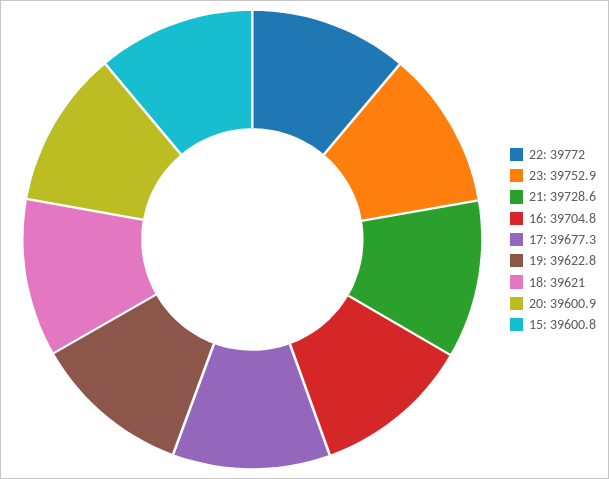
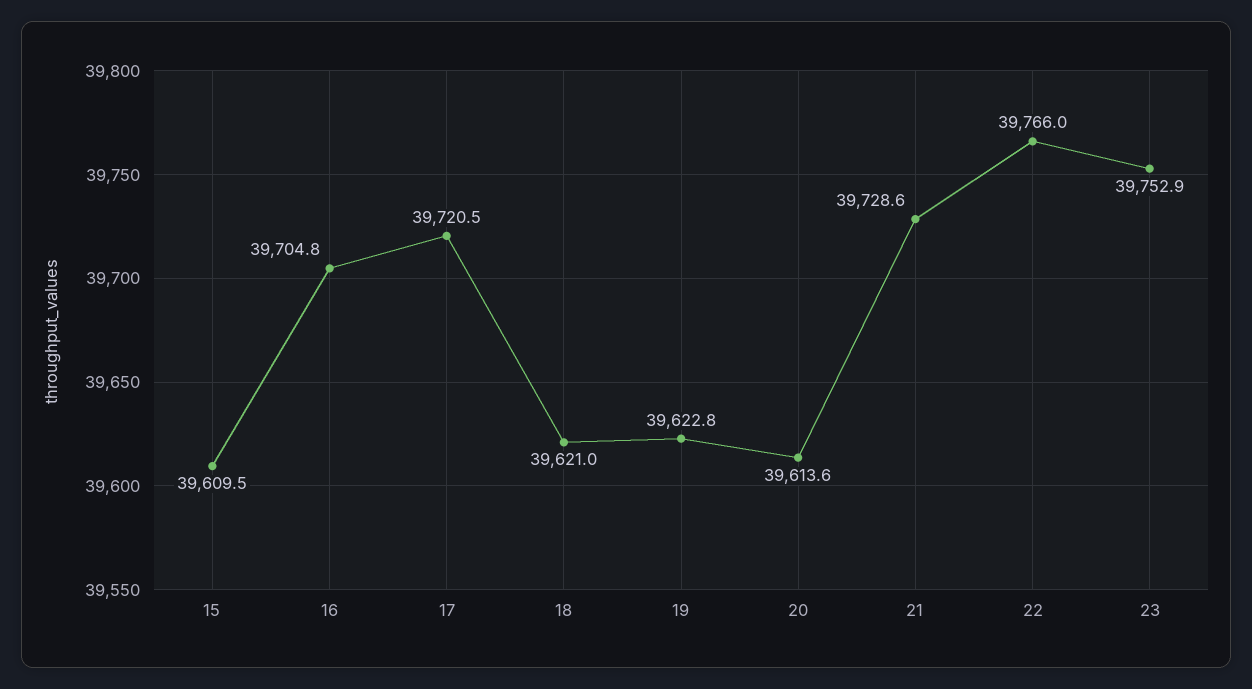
22: 39772 -> 39766
17: 39677.3 -> 39720.5
20: 39600.9 -> 39613.6
15: 39600.8 -> 39609.5

